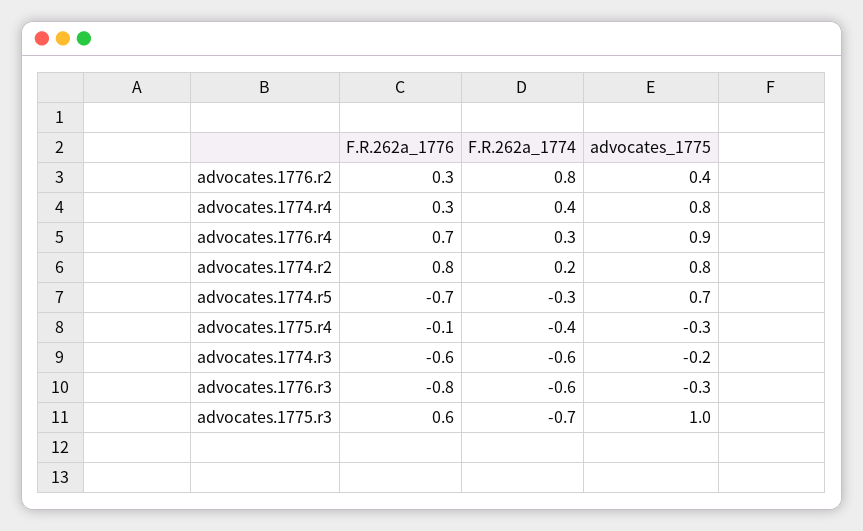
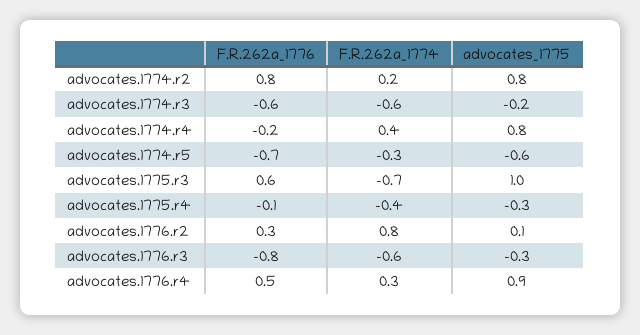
advocates_1775, advocates.1776.r2: 0.4 -> 0.1
F.R.262a_1776, advocates.1774.r4: 0.3 -> -0.2
F.R.262a_1776, advocates.1776.r4: 0.7 -> 0.5
advocates_1775, advocates.1774.r5: 0.7 -> -0.6

